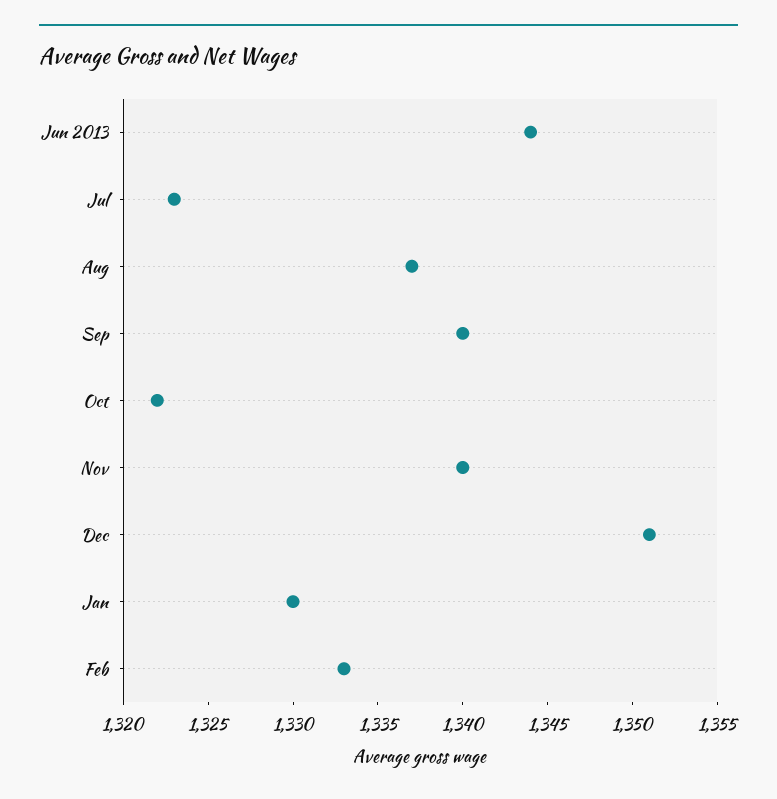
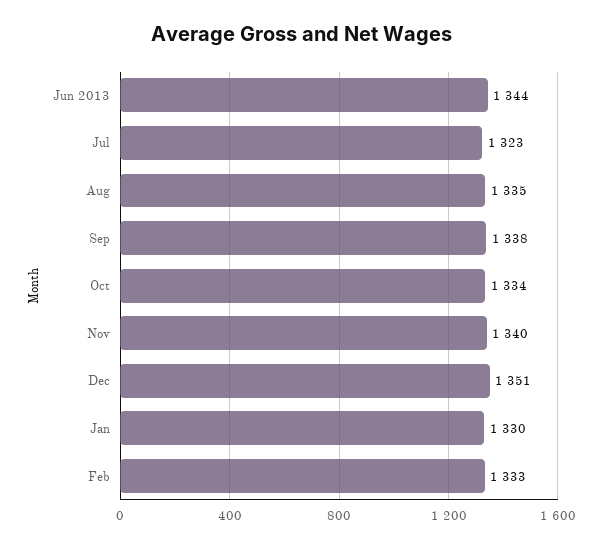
Aug: 1337 -> 1335
Sep: 1340 -> 1338
Oct: 1322 -> 1334

